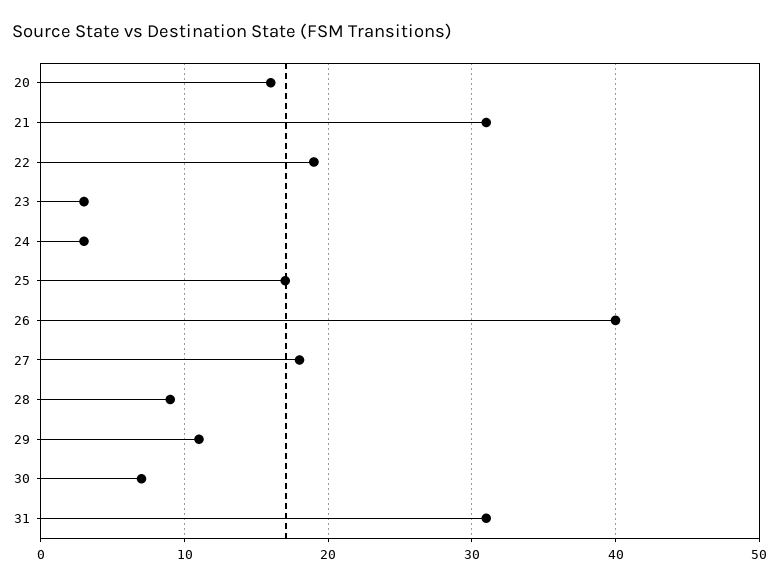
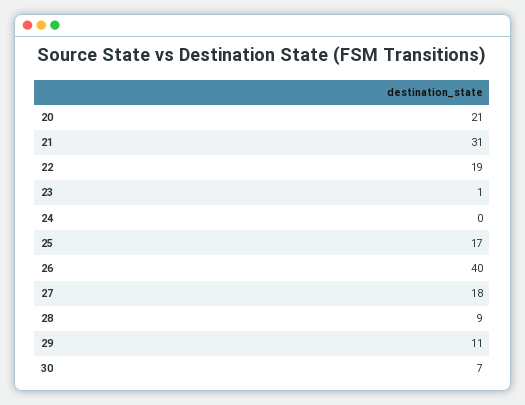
20: 16 -> 21
23: 3 -> 1
24: 3 -> 0
31: 31 -> none

